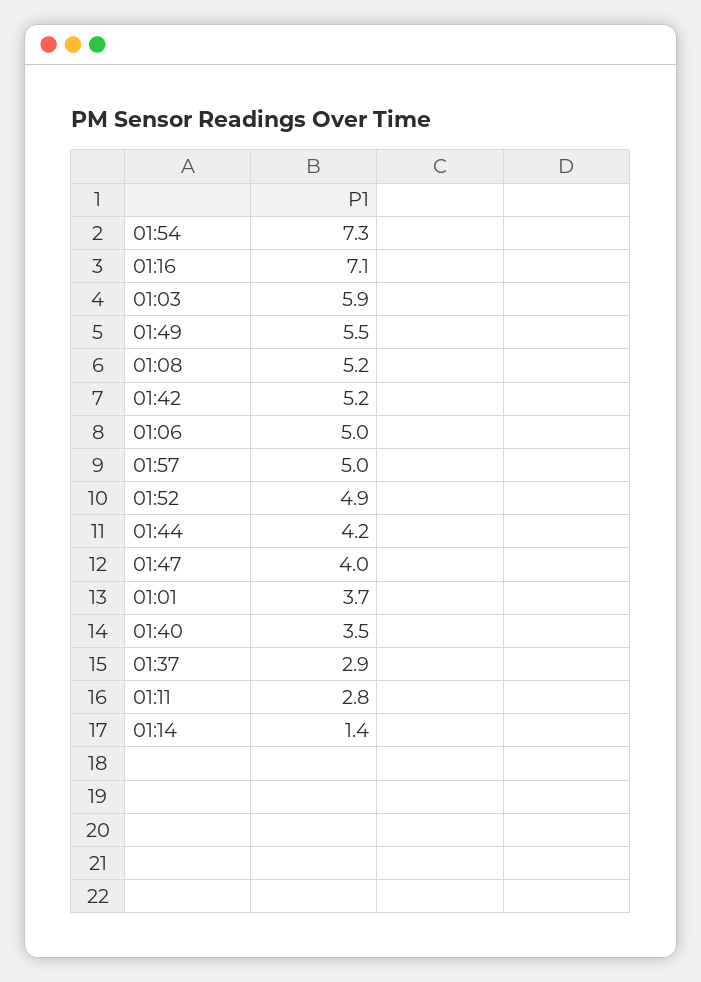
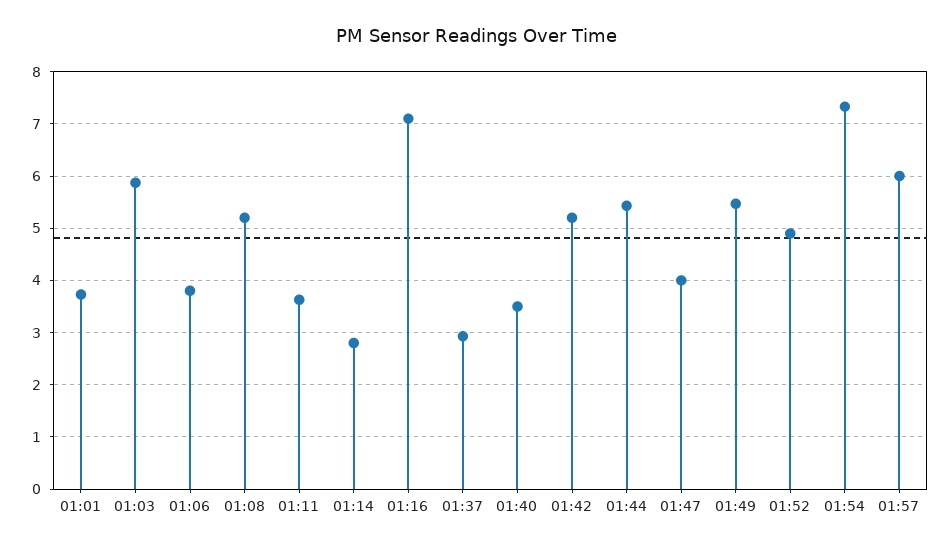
01:06: 5 -> 3.8
01:57: 5 -> 6
01:44: 4.2 -> 5.4
01:11: 2.8 -> 3.6
01:14: 1.4 -> 2.8

